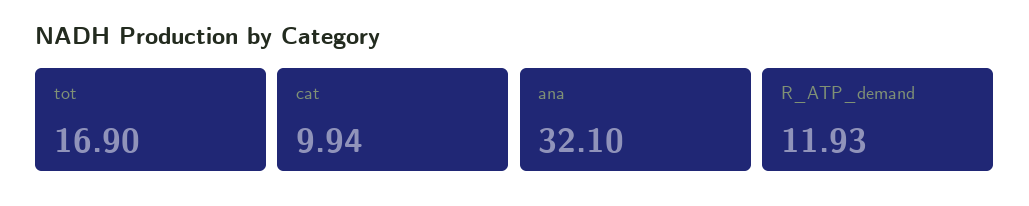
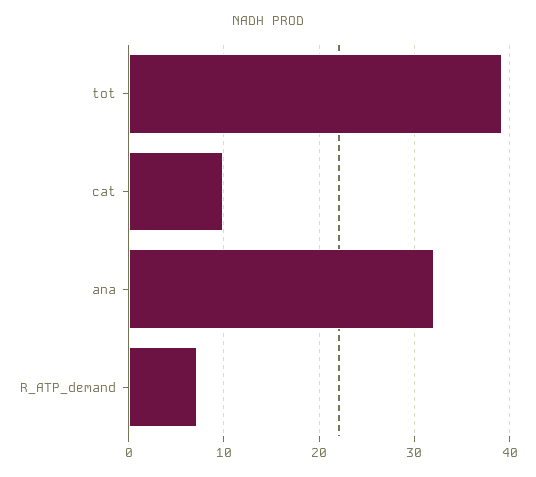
tot: 16.9 -> 39
R_ATP_demand: 11.93 -> 7

